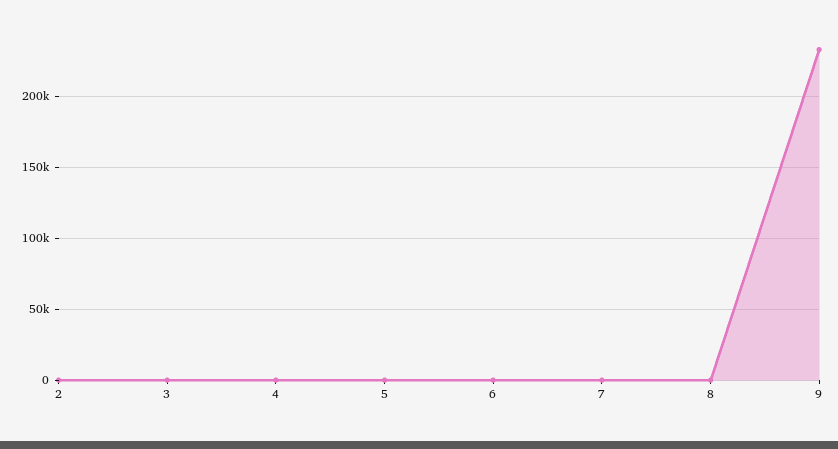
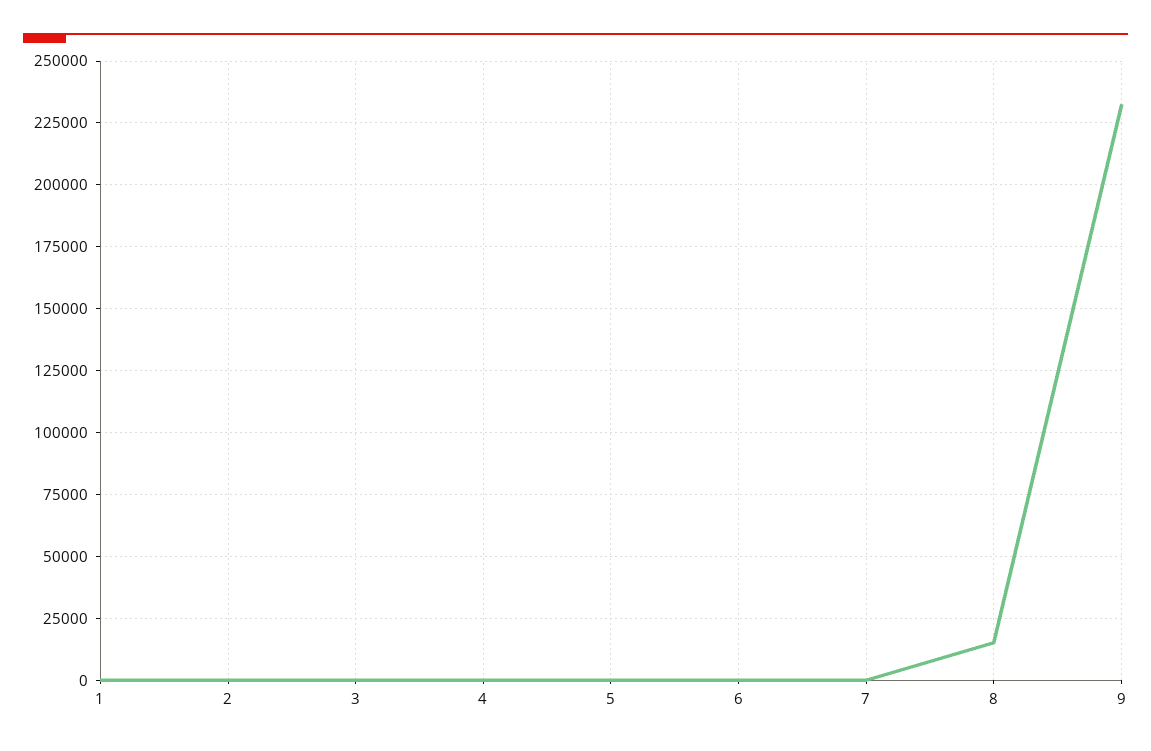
8: 0 -> 15000
1: none -> 0

